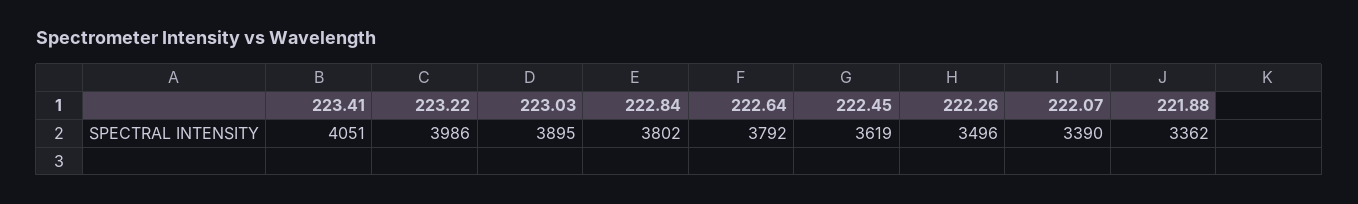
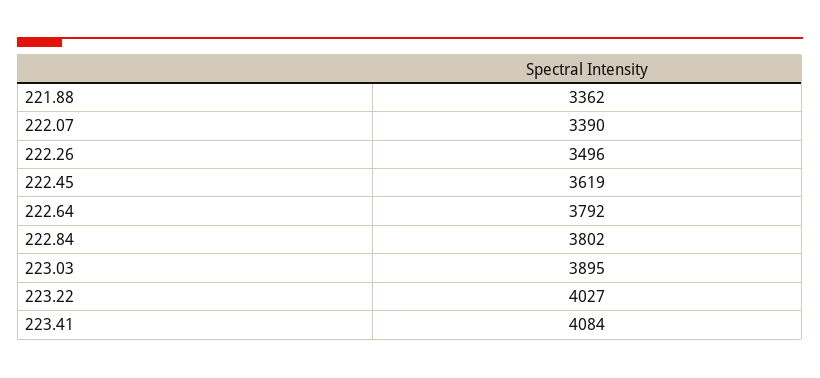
223.41: 4051 -> 4084
223.22: 3986 -> 4027

